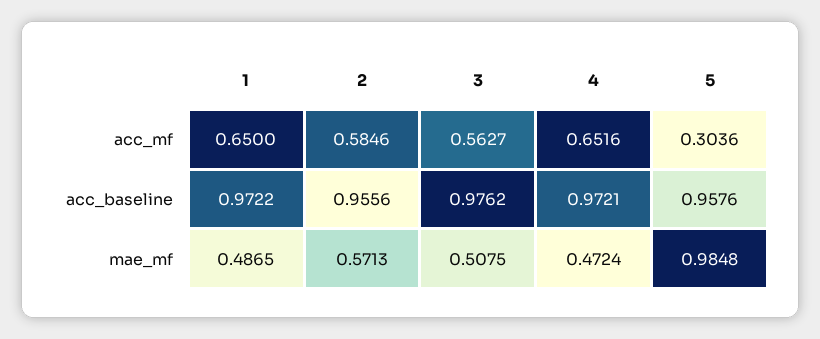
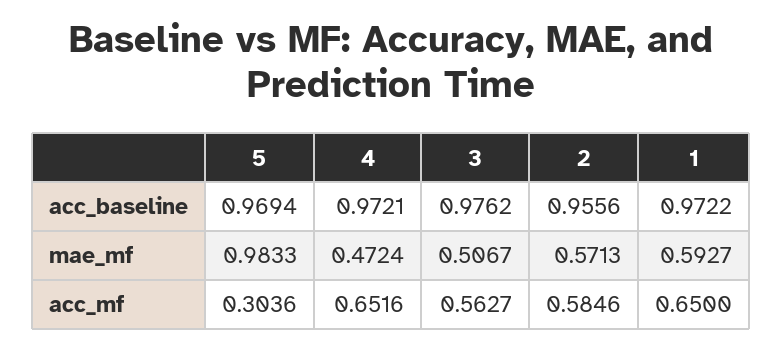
5, acc_baseline: 0.9576 -> 0.9694
1, mae_mf: 0.4865 -> 0.5927
3, mae_mf: 0.5075 -> 0.5067
5, mae_mf: 0.9848 -> 0.9833

